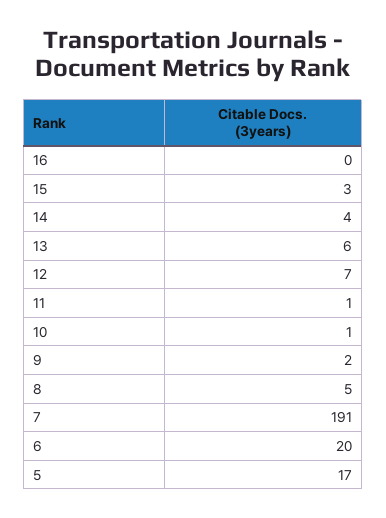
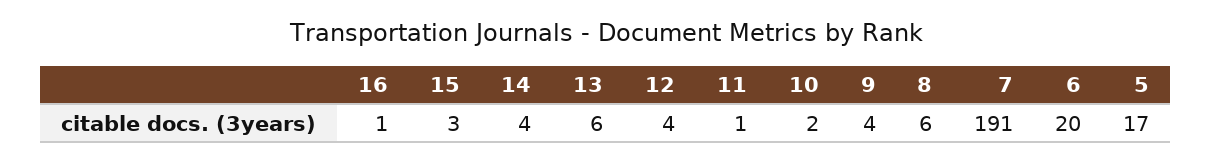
16: 0 -> 1
12: 7 -> 4
10: 1 -> 2
9: 2 -> 4
8: 5 -> 6

